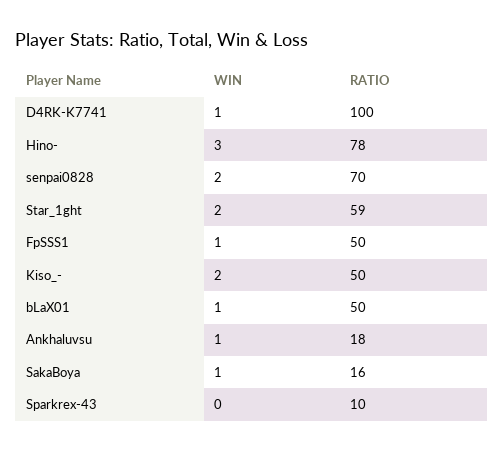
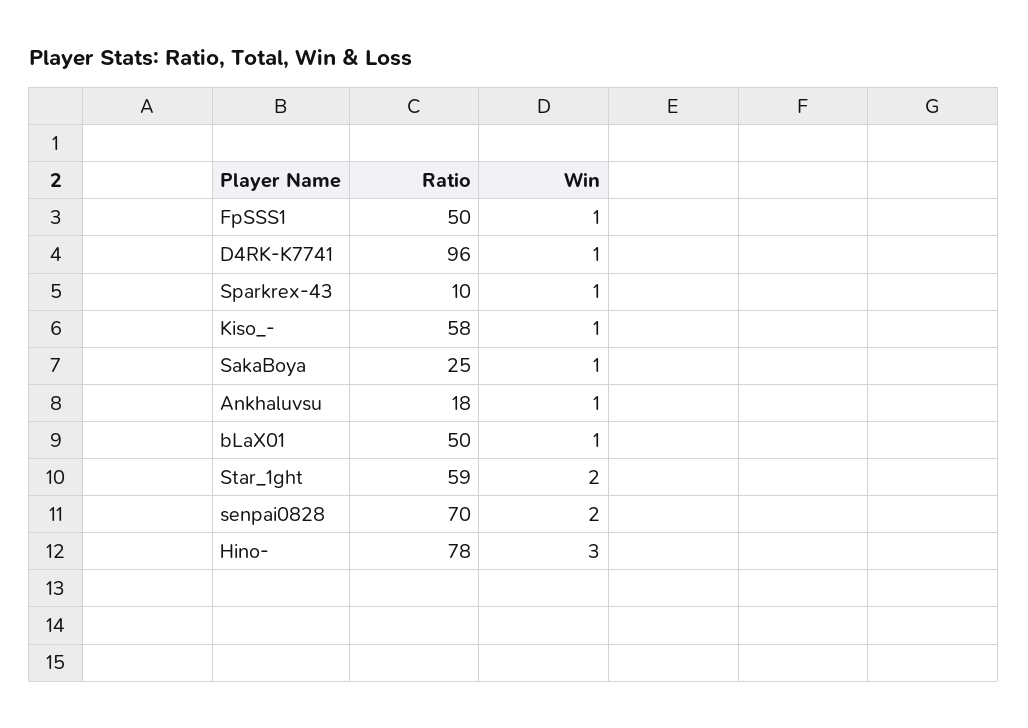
RATIO, D4RK-K7741: 100 -> 96
WIN, Kiso_-: 2 -> 1
RATIO, Kiso_-: 50 -> 58
RATIO, SakaBoya: 16 -> 25
WIN, Sparkrex-43: 0 -> 1

